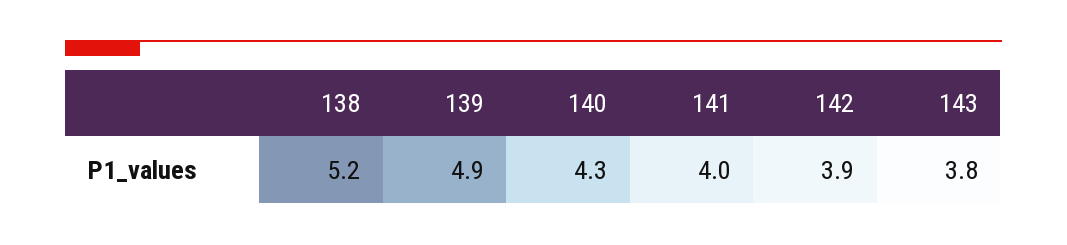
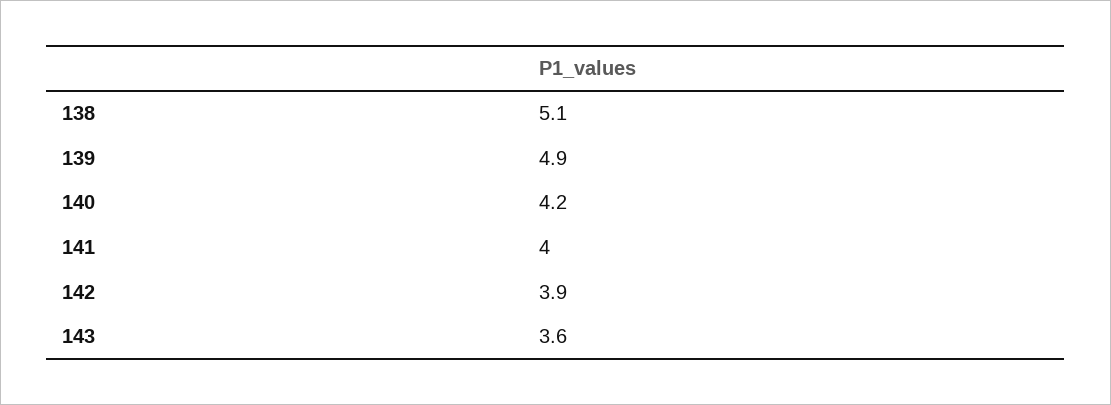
138: 5.2 -> 5.1
140: 4.3 -> 4.2
143: 3.8 -> 3.6

